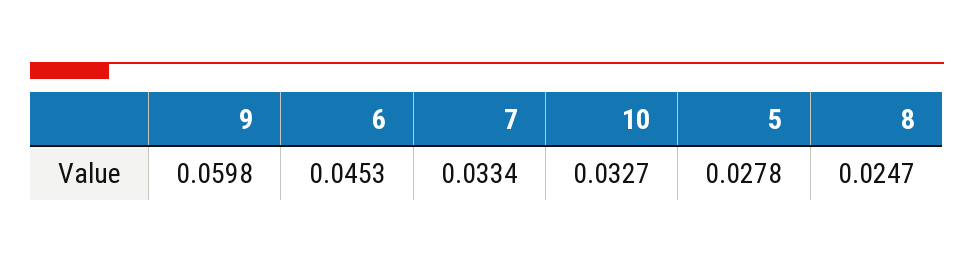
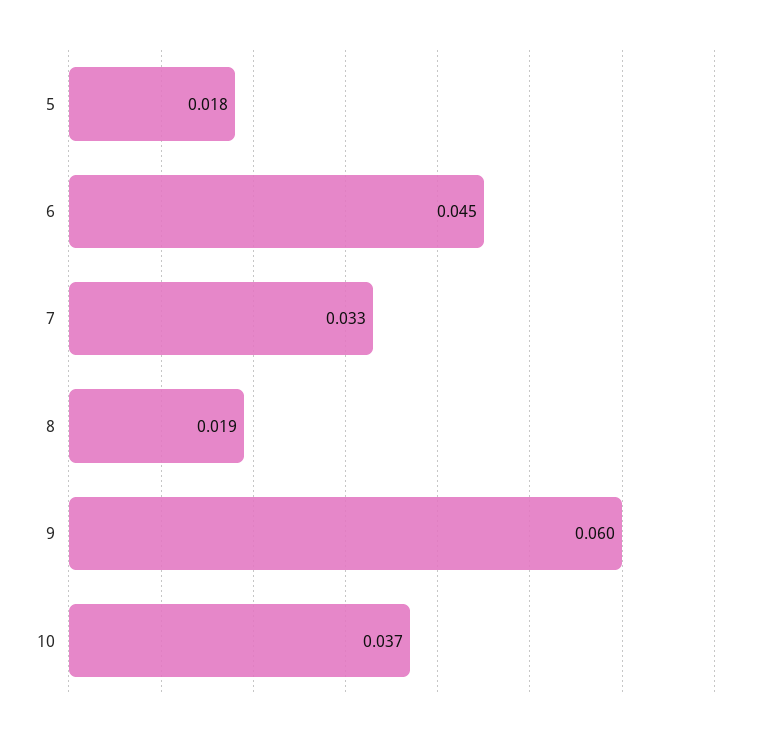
10: 0.0327 -> 0.037
5: 0.0278 -> 0.018
8: 0.0247 -> 0.019

